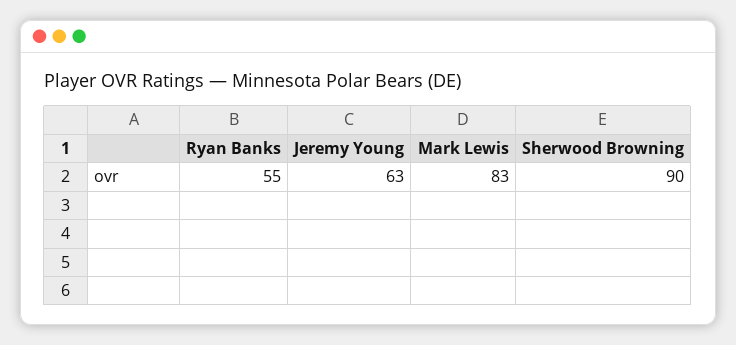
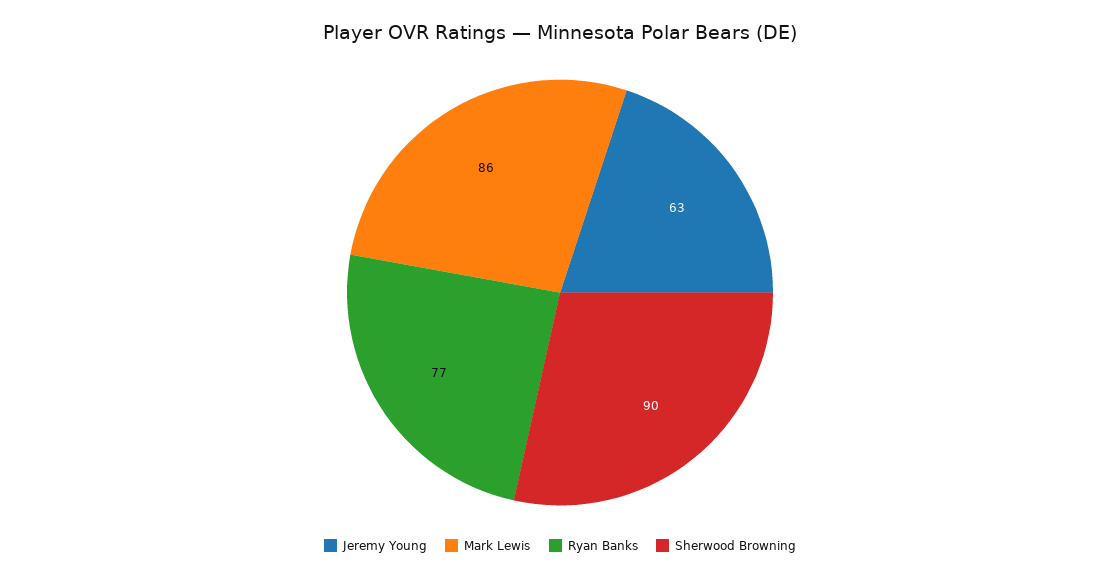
Ryan Banks: 55 -> 77
Mark Lewis: 83 -> 86

